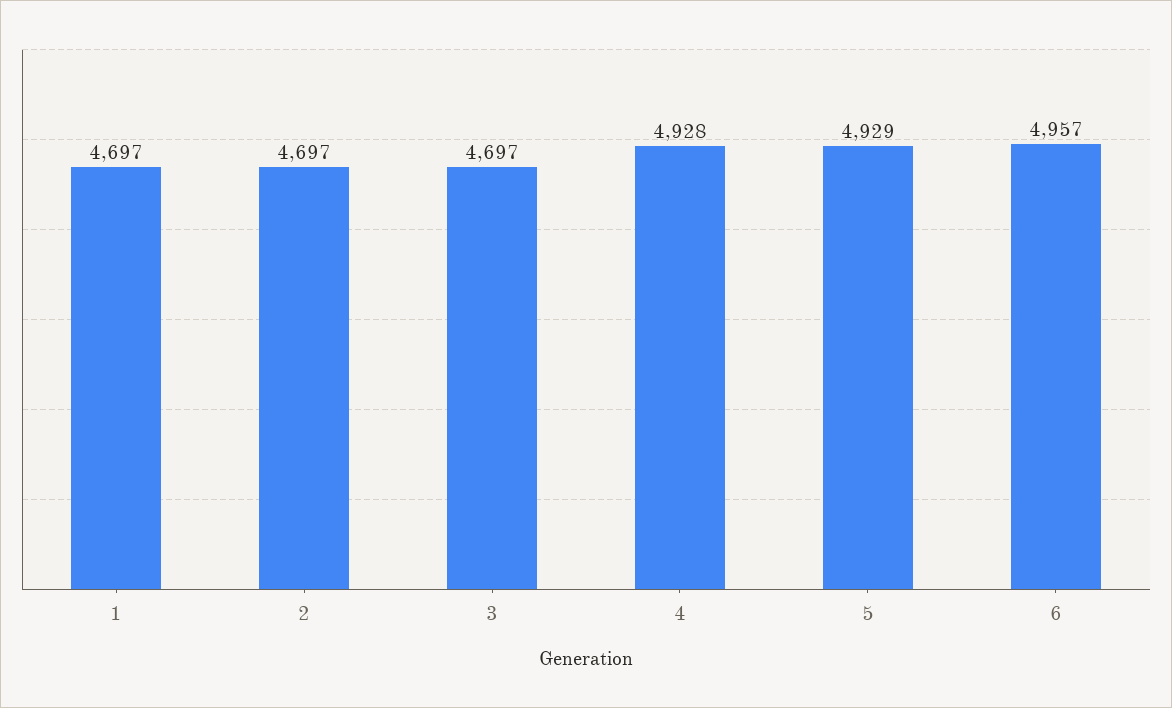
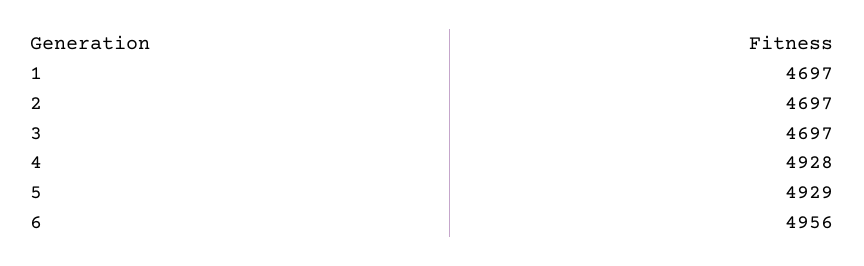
6: 4957 -> 4956

